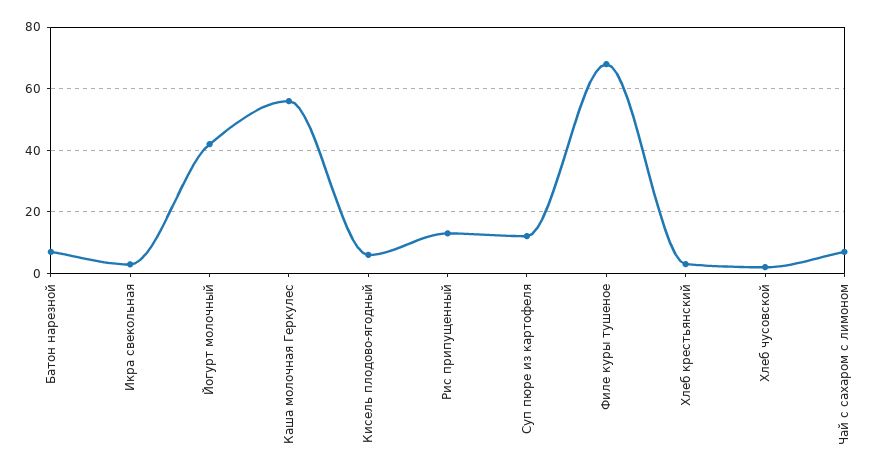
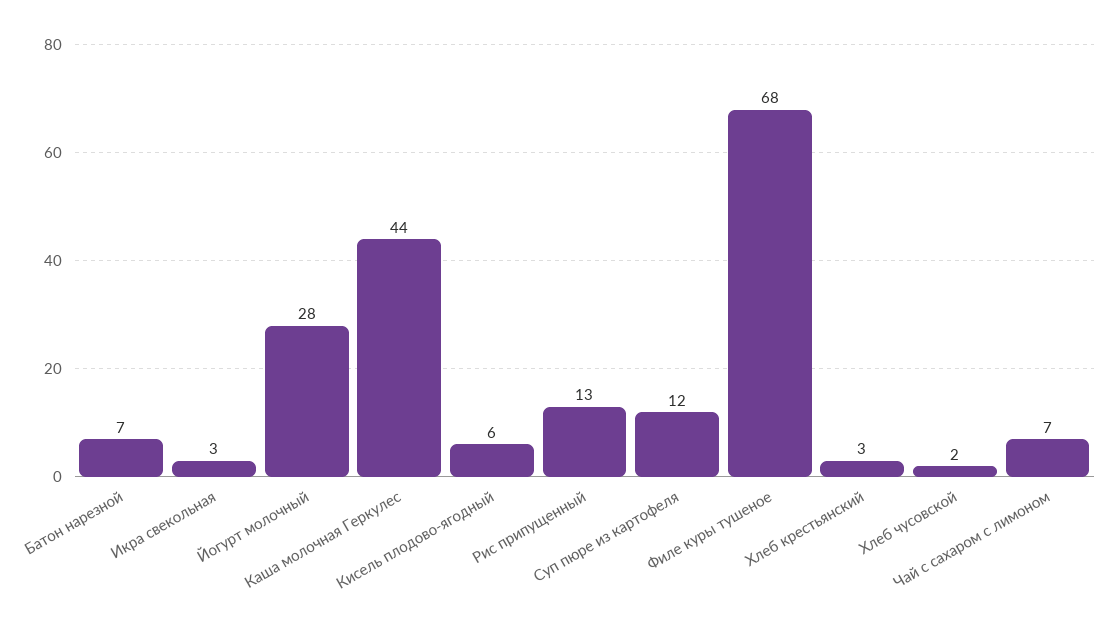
Йогурт молочный: 42 -> 28
Каша молочная Геркулес: 56 -> 44

